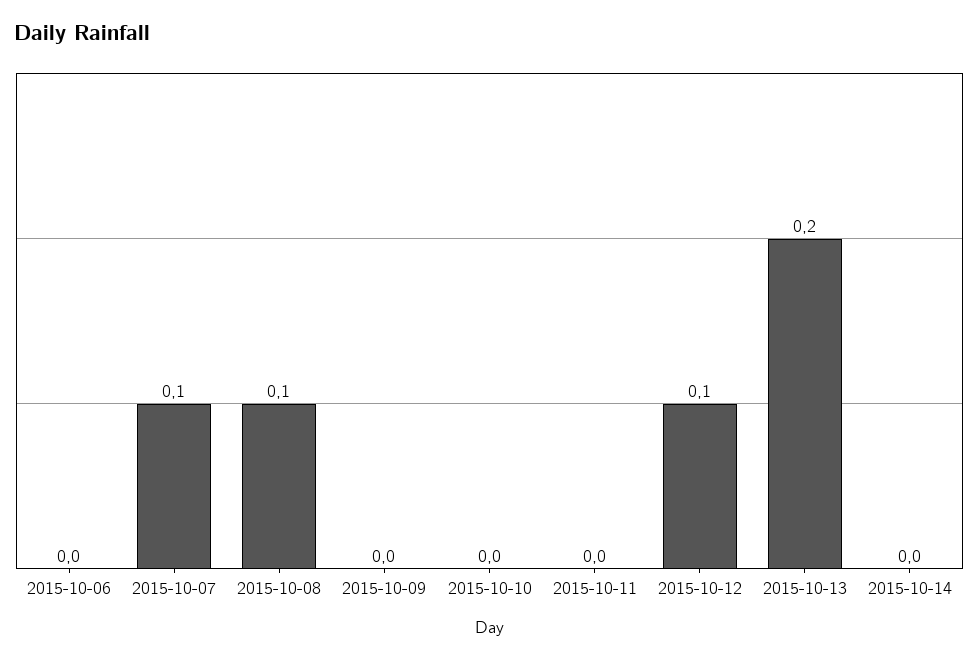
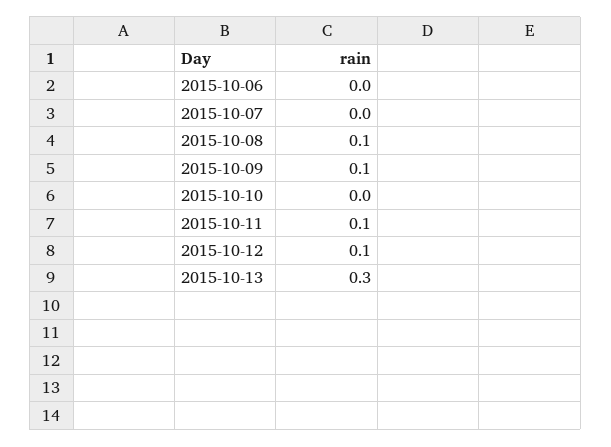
2015-10-07: 0.1 -> 0
2015-10-09: 0 -> 0.1
2015-10-11: 0 -> 0.1
2015-10-13: 0.2 -> 0.3
2015-10-14: 0 -> none

